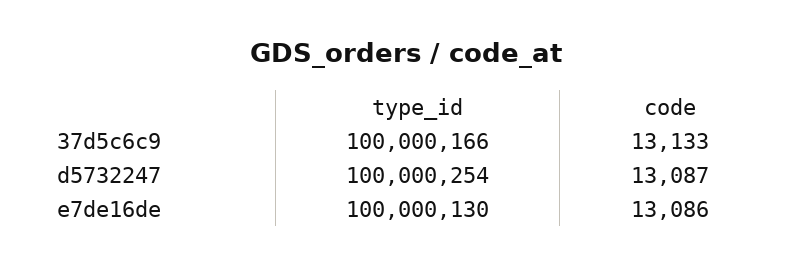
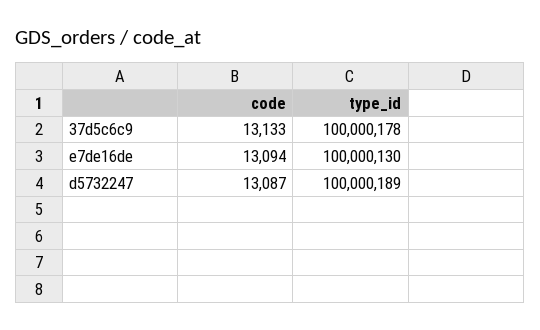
type_id, 37d5c6c9: 100000166 -> 100000178
type_id, d5732247: 100000254 -> 100000189
code, e7de16de: 13086 -> 13094

